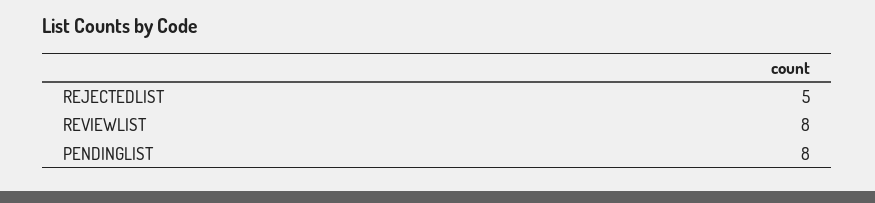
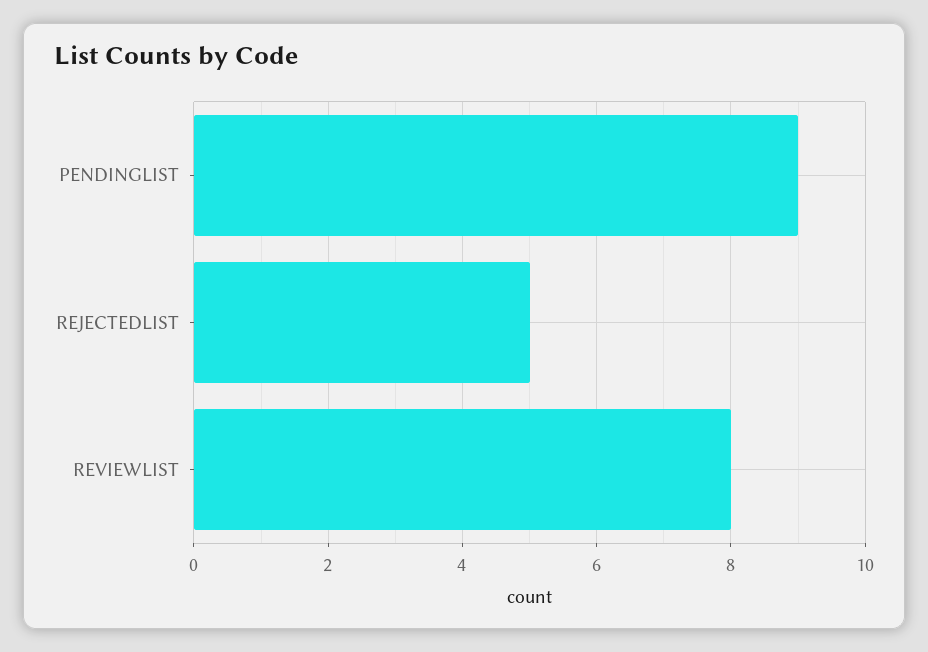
PENDINGLIST: 8 -> 9

